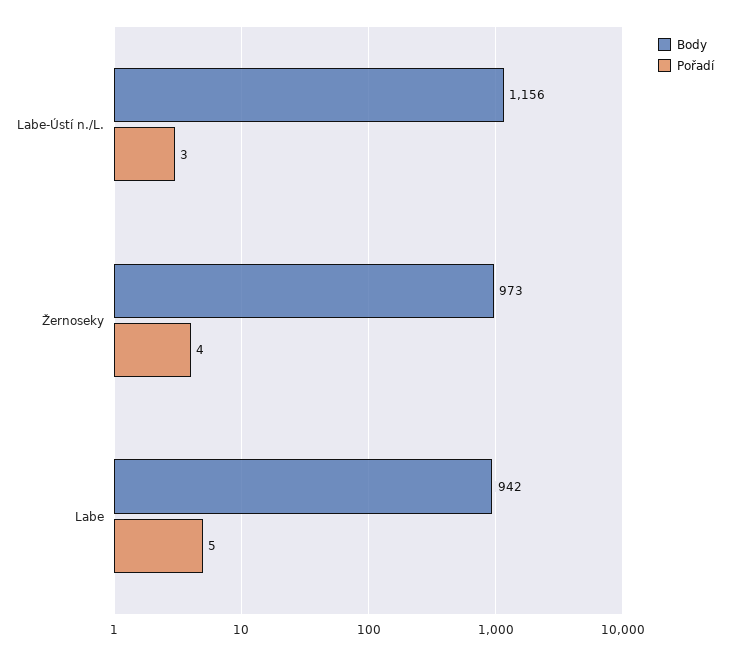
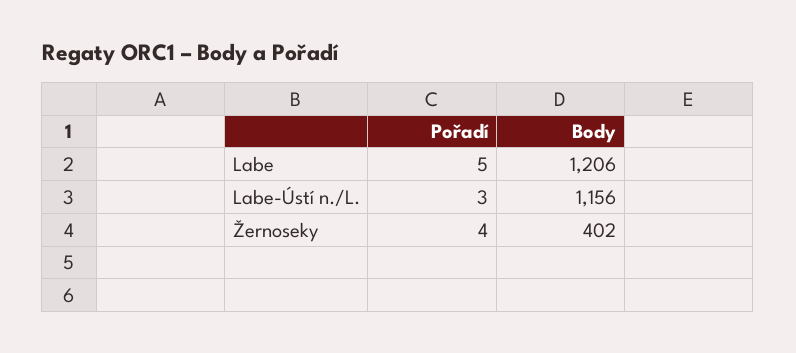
Body, Žernoseky: 973 -> 402
Body, Labe: 942 -> 1206

